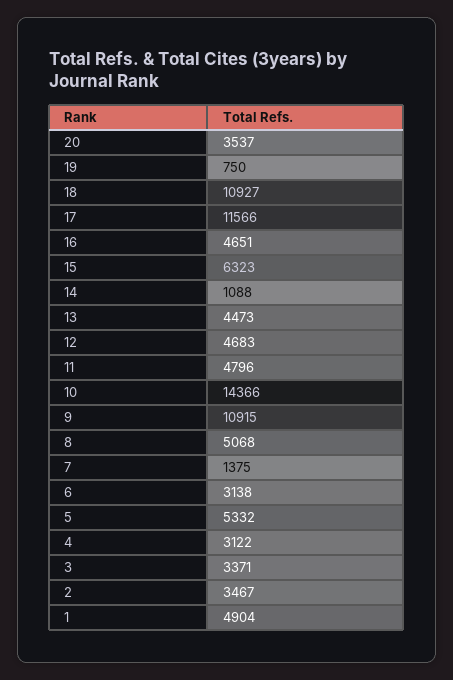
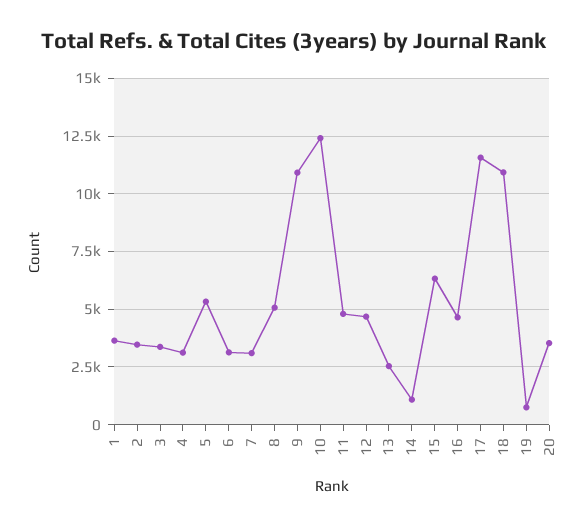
13: 4473 -> 2500
10: 14366 -> 12500
7: 1375 -> 3000
1: 4904 -> 3500

